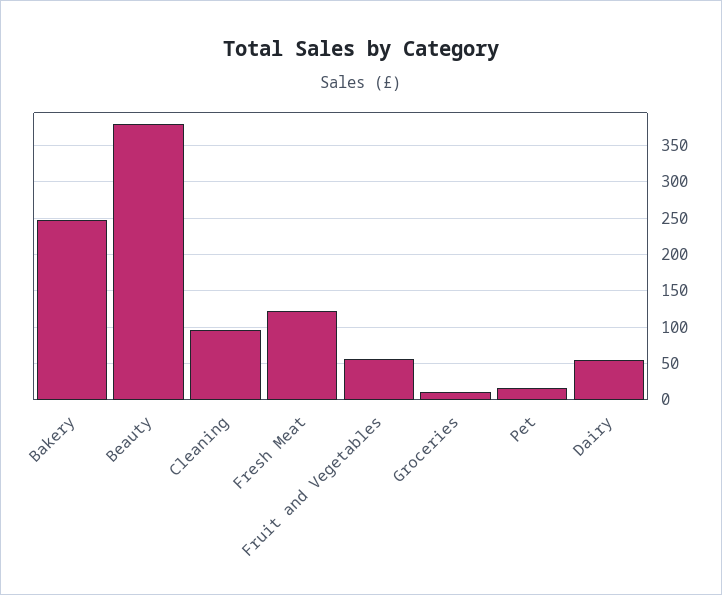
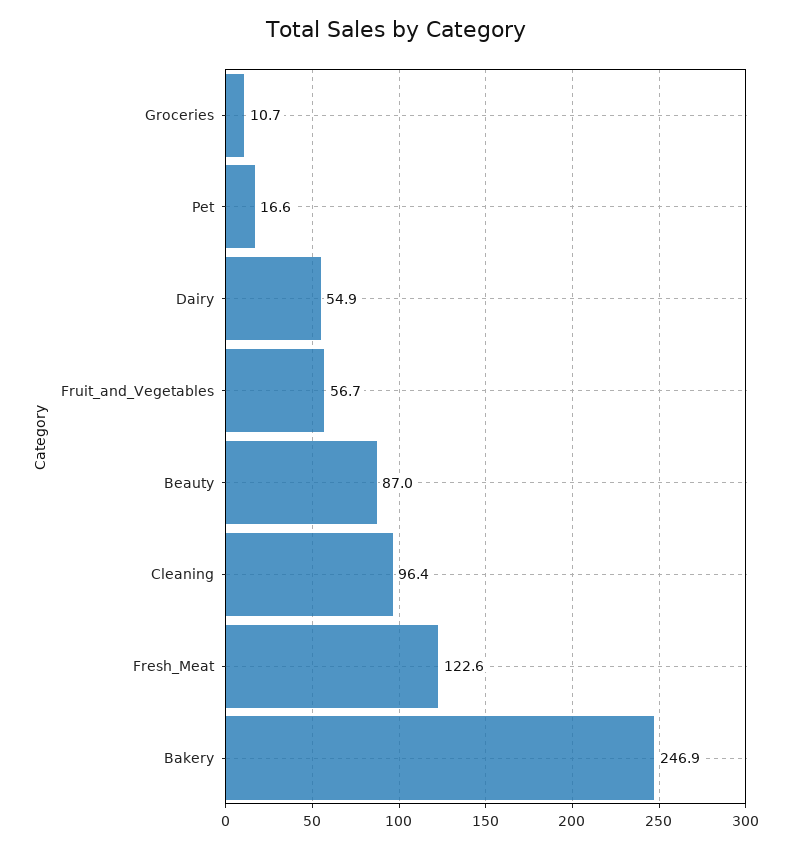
Beauty: 380 -> 87

